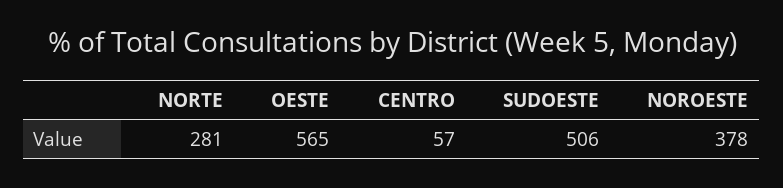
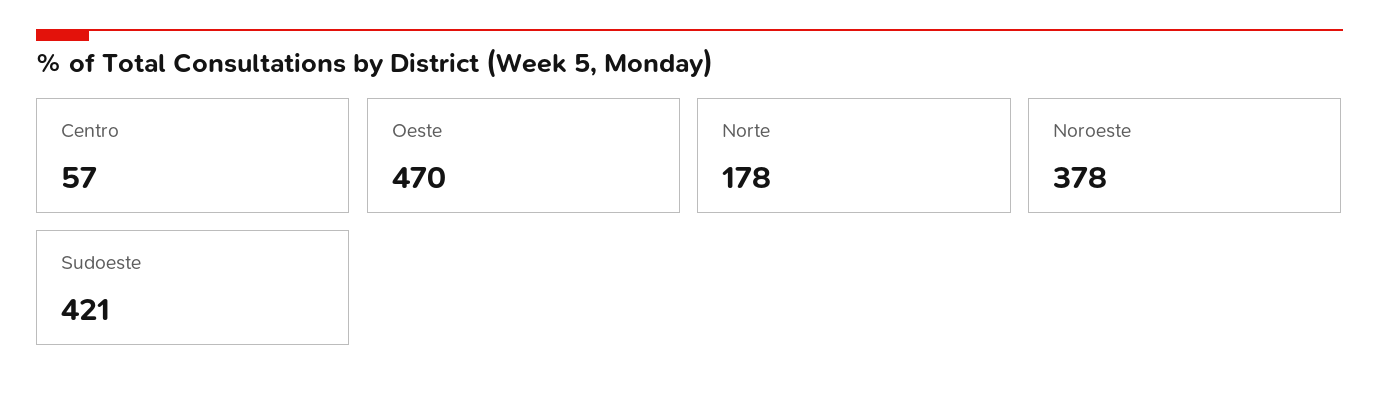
NORTE: 281 -> 178
OESTE: 565 -> 470
SUDOESTE: 506 -> 421

